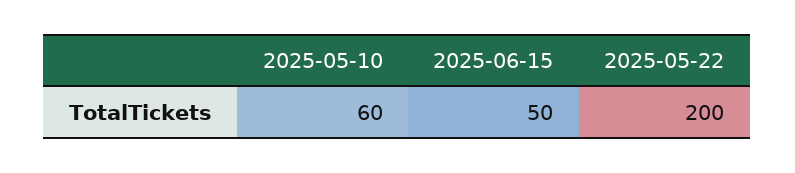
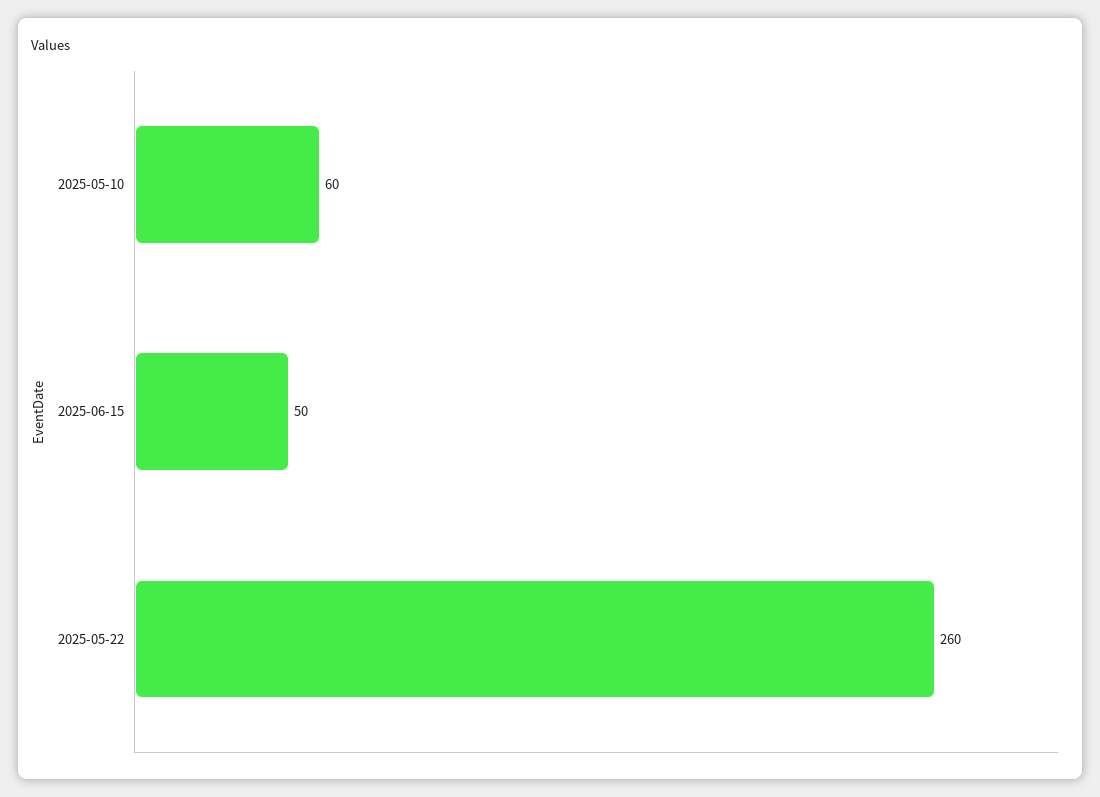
2025-05-22: 200 -> 260

